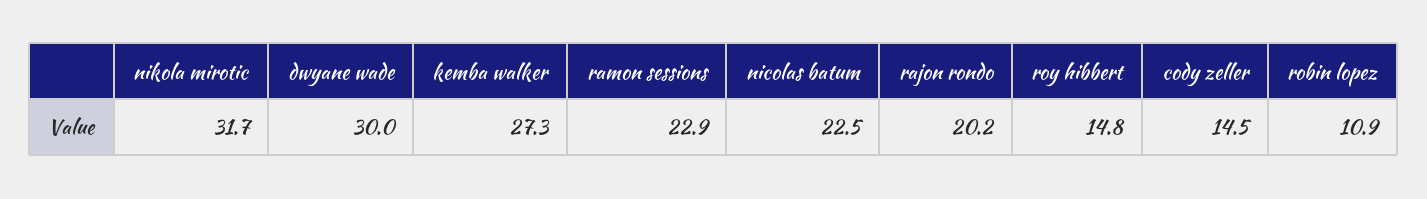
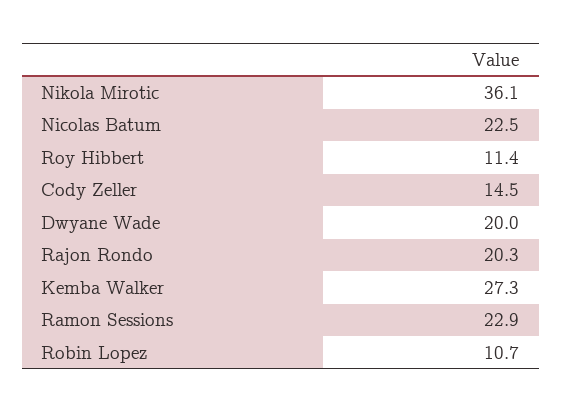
nikola mirotic: 31.7 -> 36.1
dwyane wade: 30 -> 20
rajon rondo: 20.2 -> 20.3
roy hibbert: 14.8 -> 11.4
robin lopez: 10.9 -> 10.7

